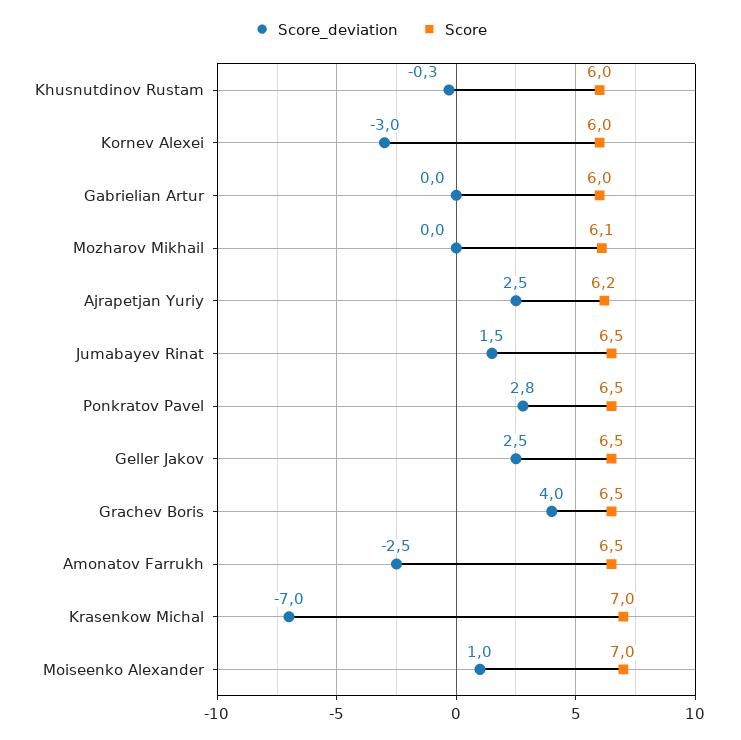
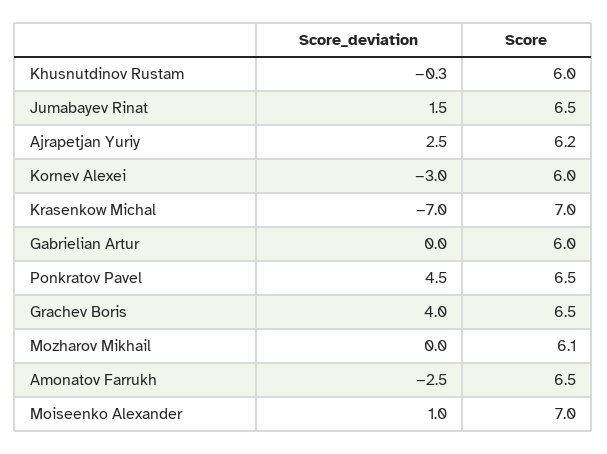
Score_deviation, Ponkratov Pavel: 2.8 -> 4.5
Score_deviation, Geller Jakov: 2.5 -> none
Score, Geller Jakov: 6.5 -> none

